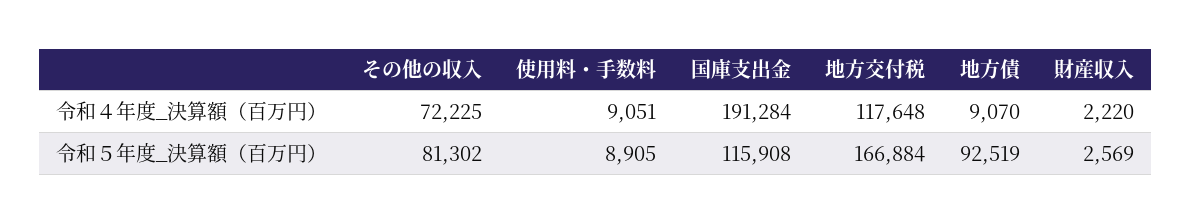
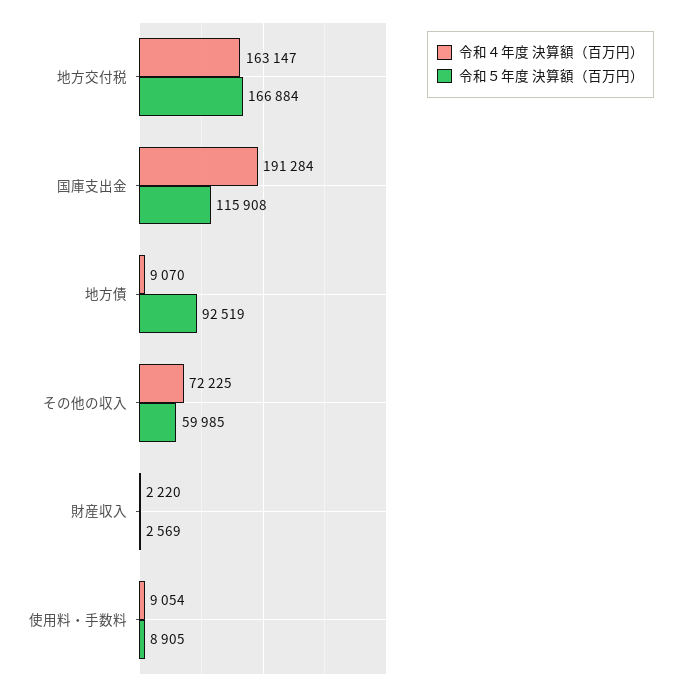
令和４年度_決算額（百万円）, 使用料・手数料: 9051 -> 9054
令和４年度_決算額（百万円）, 地方交付税: 117648 -> 163147
令和５年度_決算額（百万円）, その他の収入: 81302 -> 59985

